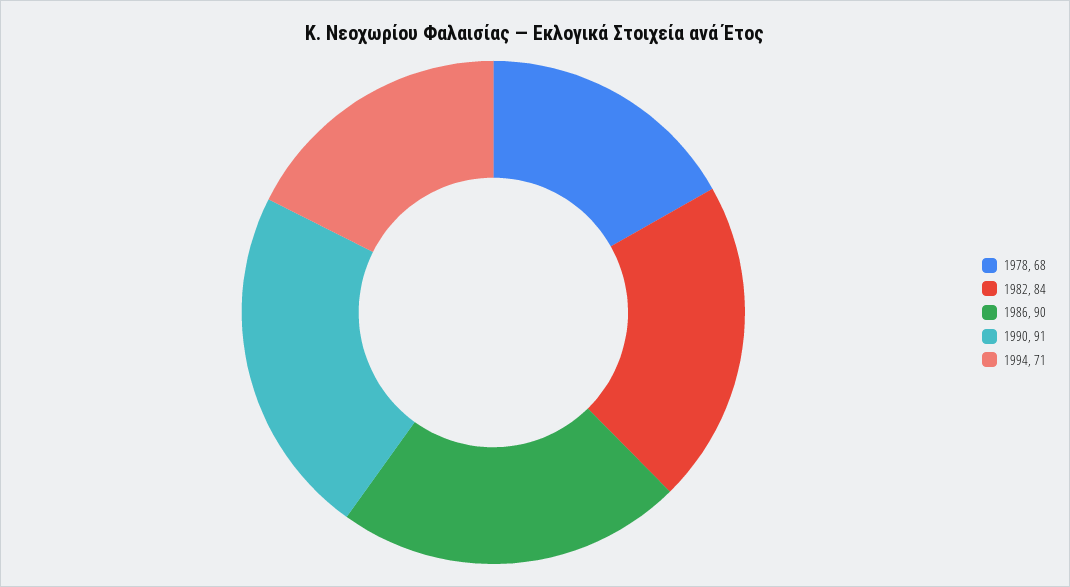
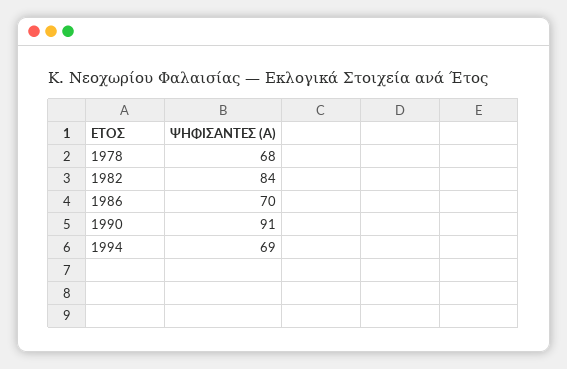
1986: 90 -> 70
1994: 71 -> 69

